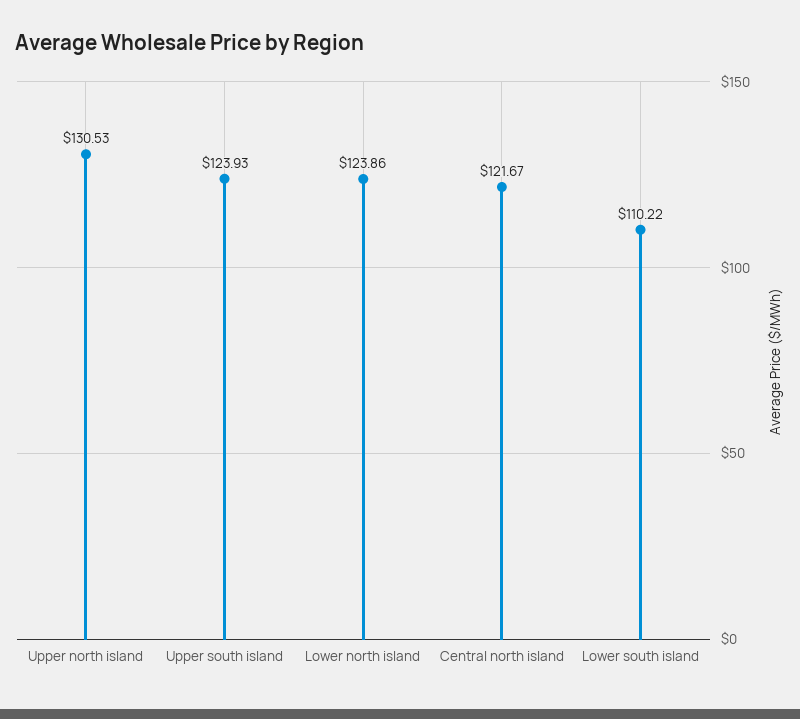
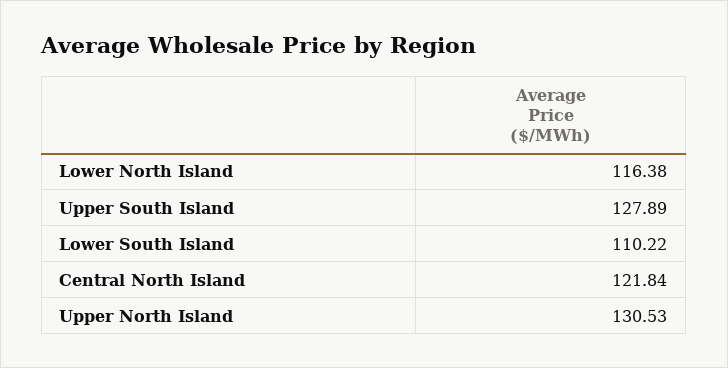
Upper south island: 123.93 -> 127.89
Lower north island: 123.86 -> 116.38
Central north island: 121.67 -> 121.84

